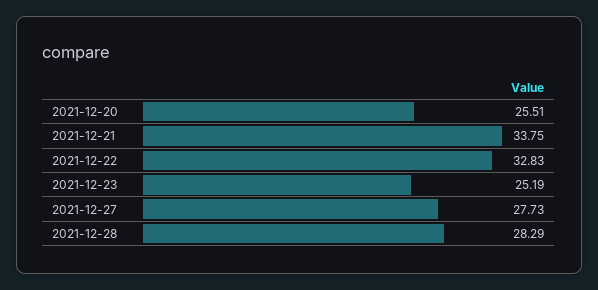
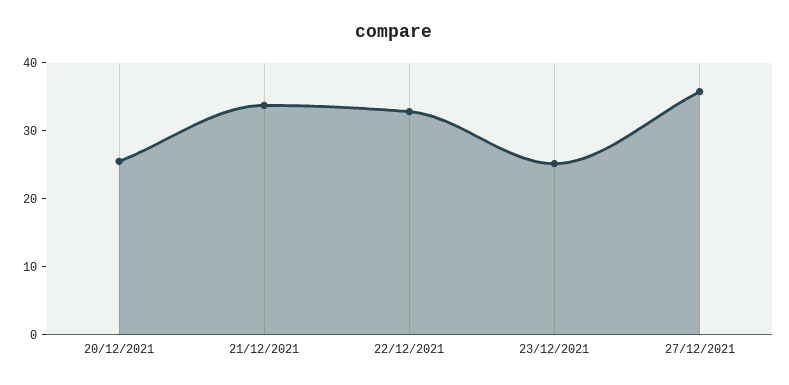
2021-12-27: 27.73 -> 36
2021-12-28: 28.29 -> none

